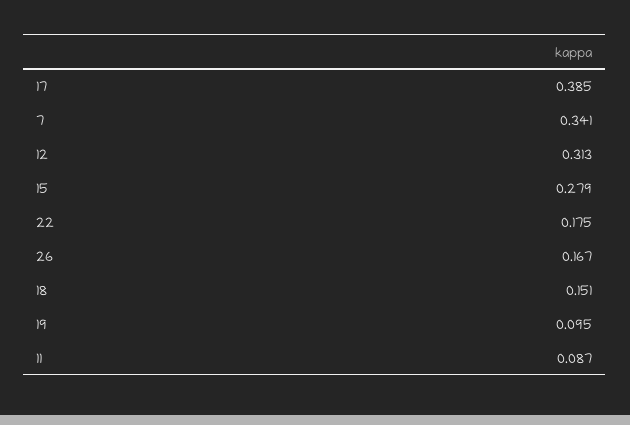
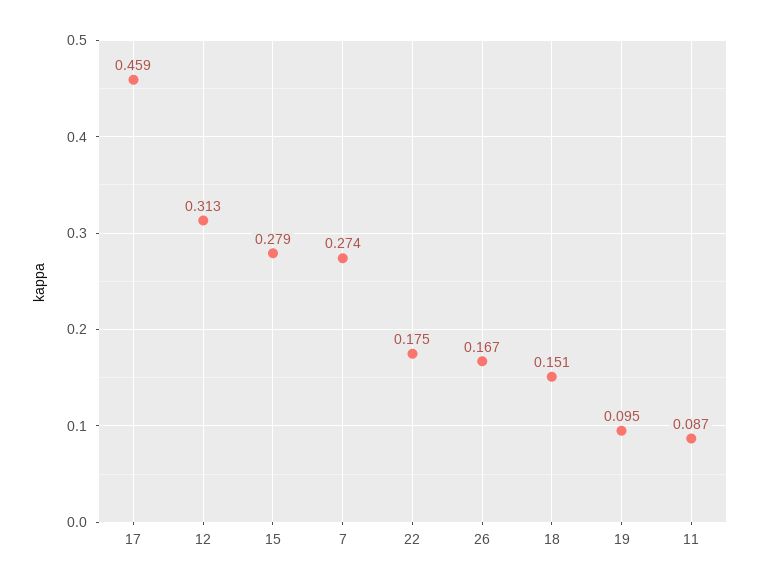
17: 0.385 -> 0.459
7: 0.341 -> 0.274

